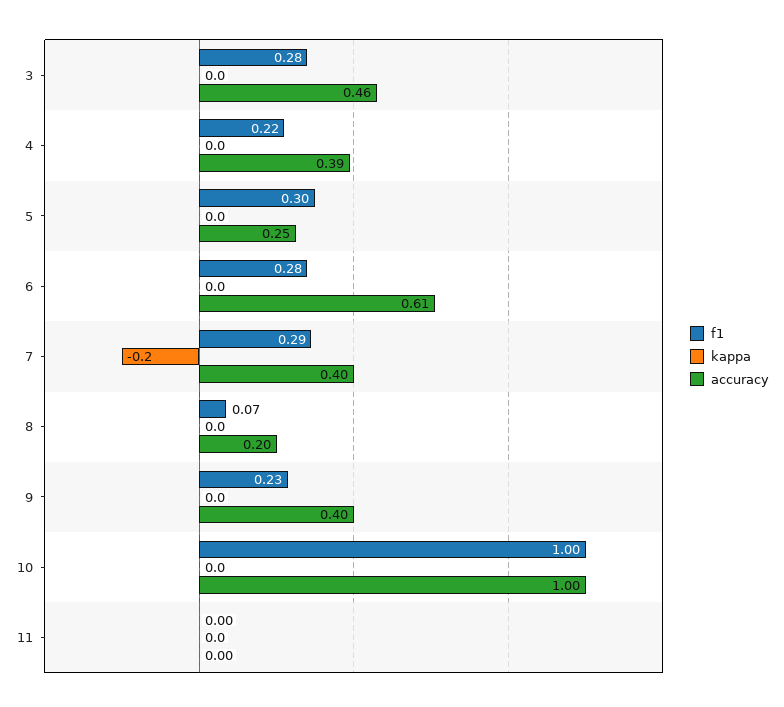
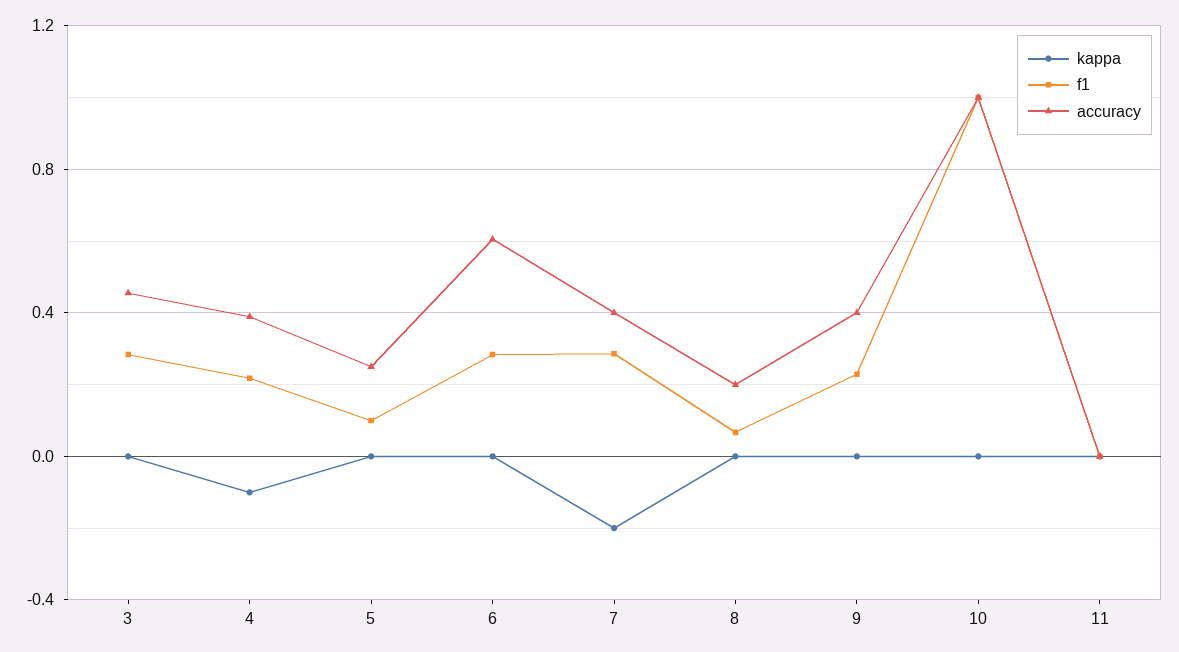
kappa, 4: 0 -> -0.1
f1, 5: 0.3 -> 0.1

